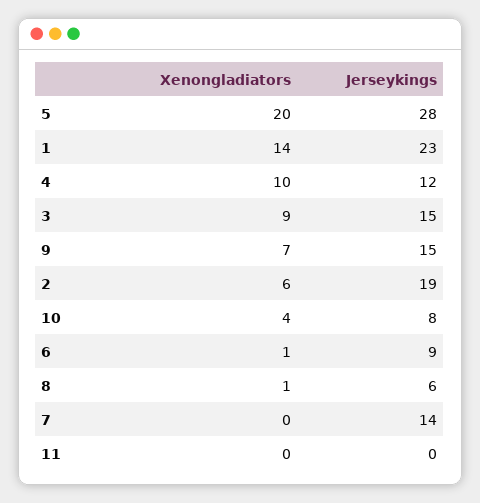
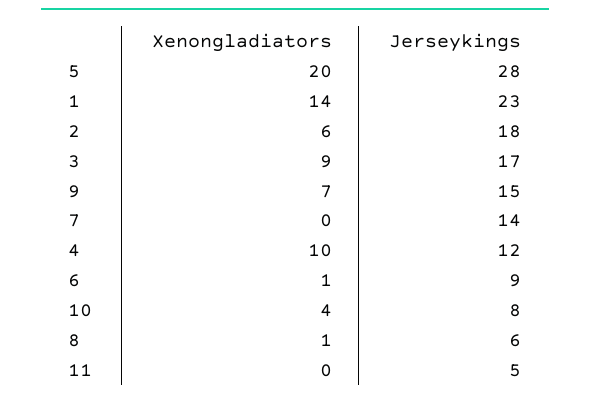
Jerseykings, 3: 15 -> 17
Jerseykings, 2: 19 -> 18
Jerseykings, 11: 0 -> 5

